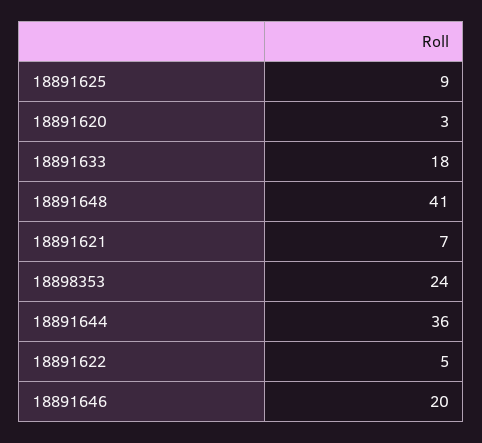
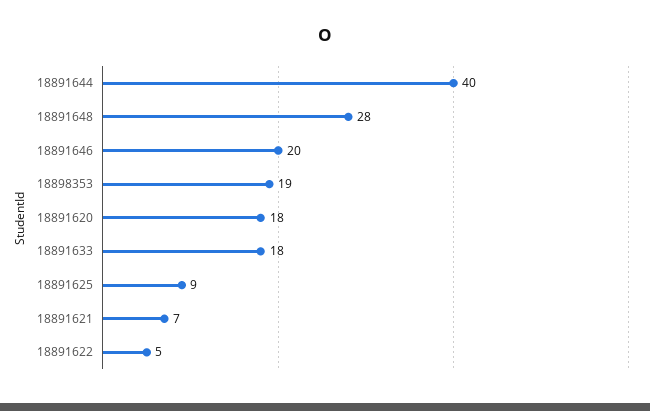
18891620: 3 -> 18
18891648: 41 -> 28
18898353: 24 -> 19
18891644: 36 -> 40

